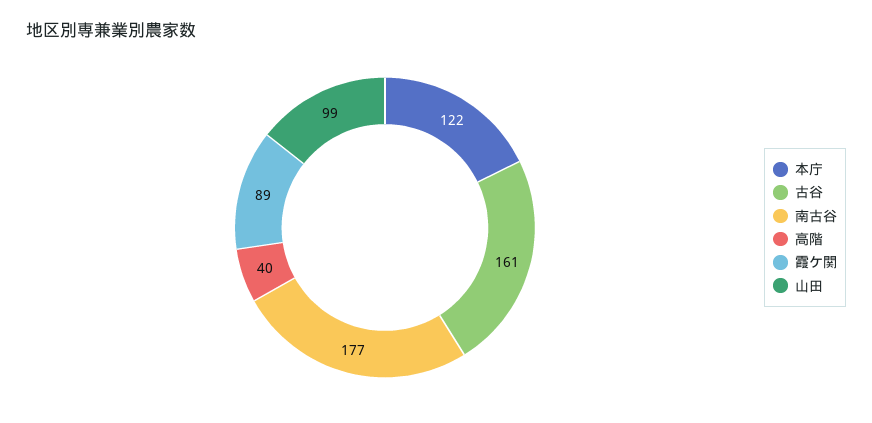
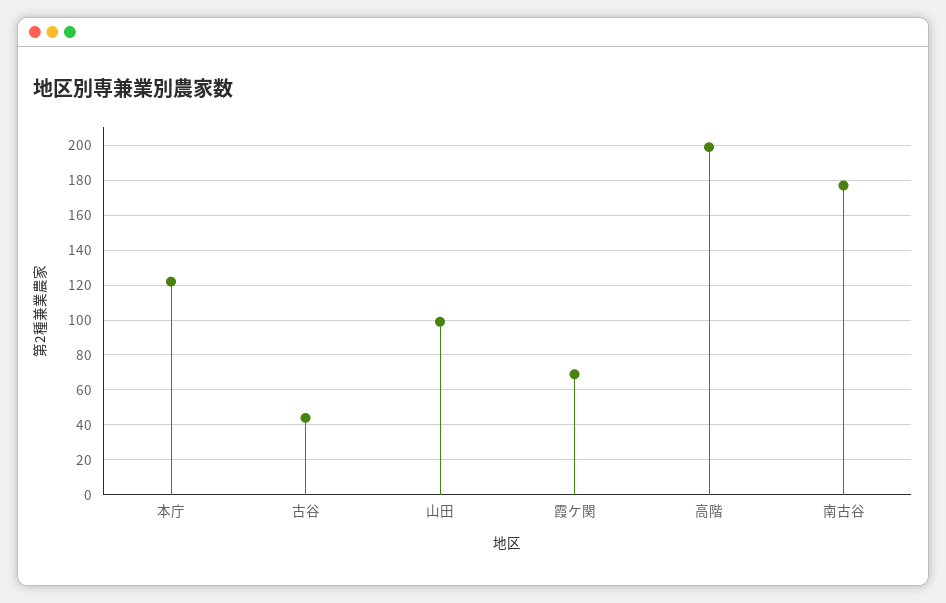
古谷: 161 -> 45
高階: 40 -> 200
霞ケ関: 89 -> 70

